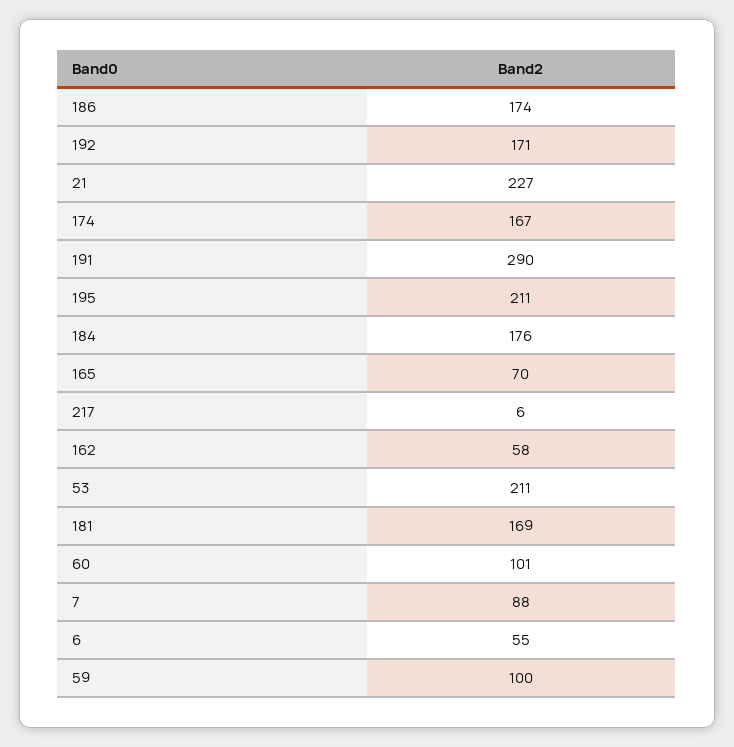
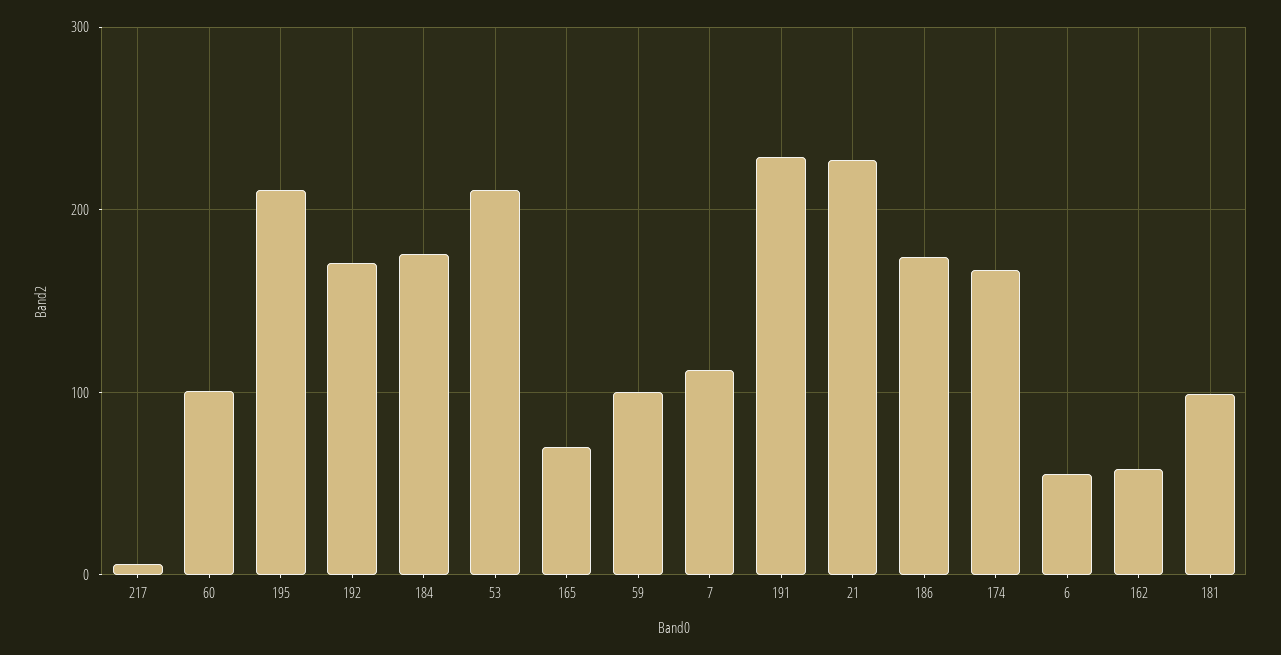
191: 290 -> 230
181: 169 -> 100
7: 88 -> 110

